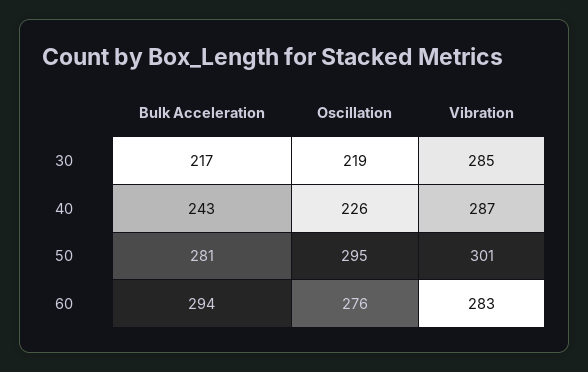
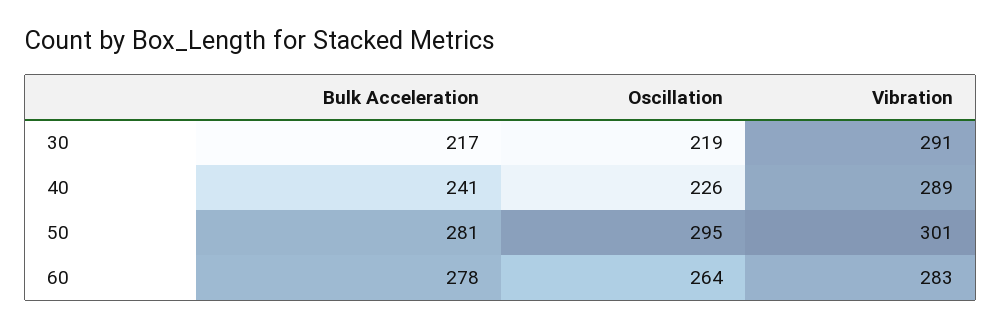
Vibration, 30: 285 -> 291
Bulk Acceleration, 40: 243 -> 241
Vibration, 40: 287 -> 289
Bulk Acceleration, 60: 294 -> 278
Oscillation, 60: 276 -> 264

